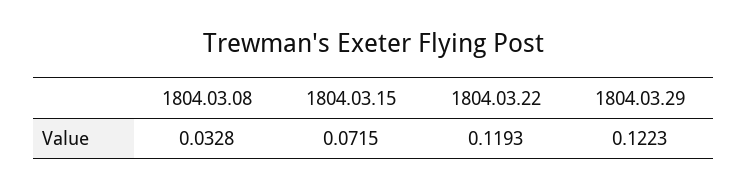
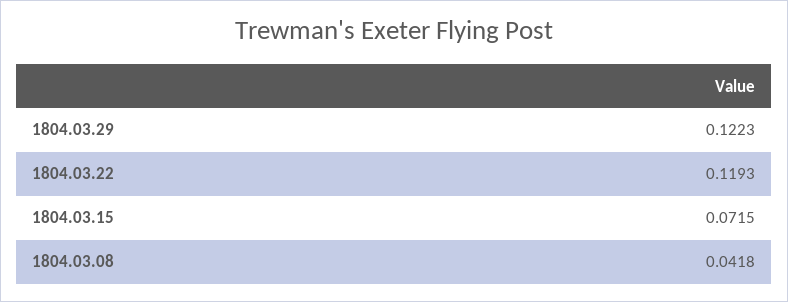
1804.03.08: 0.0328 -> 0.0418

